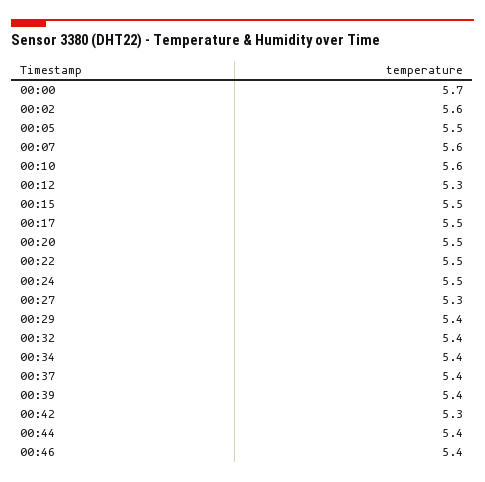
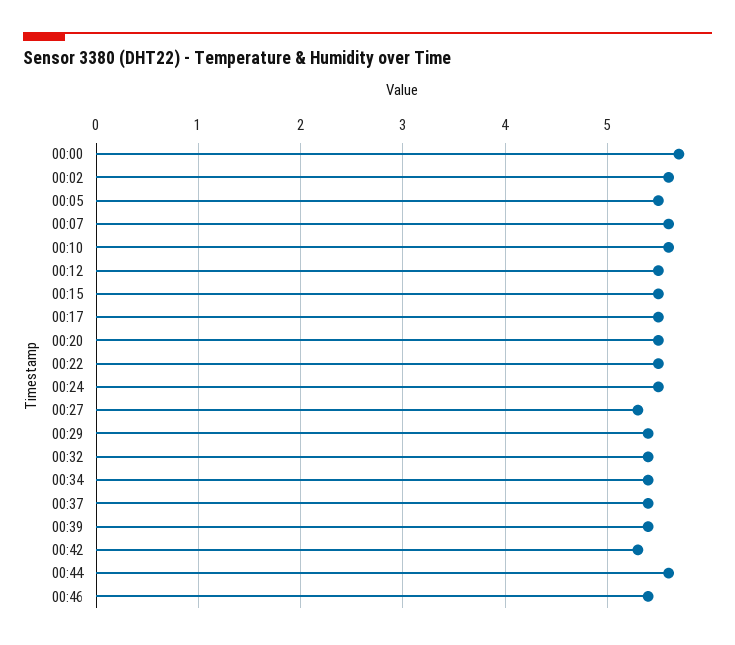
00:12: 5.3 -> 5.5
00:44: 5.4 -> 5.6

